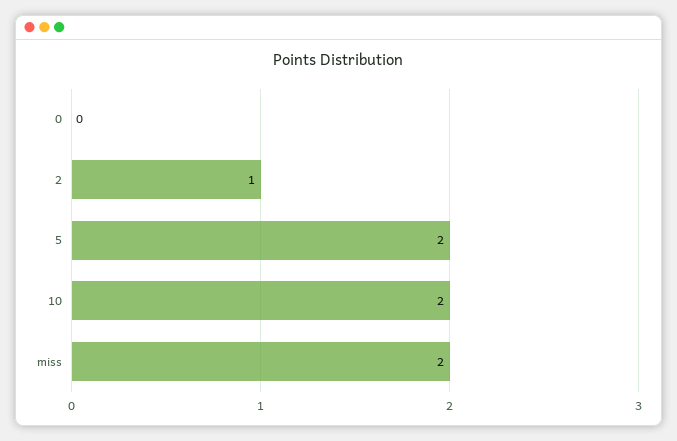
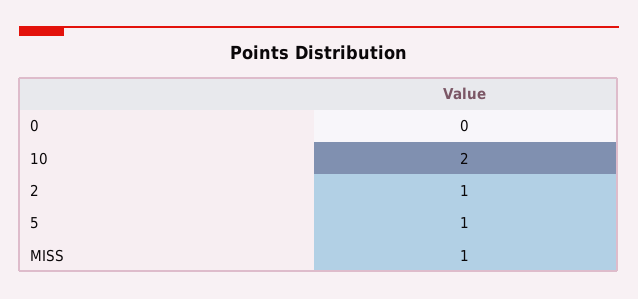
5: 2 -> 1
miss: 2 -> 1

